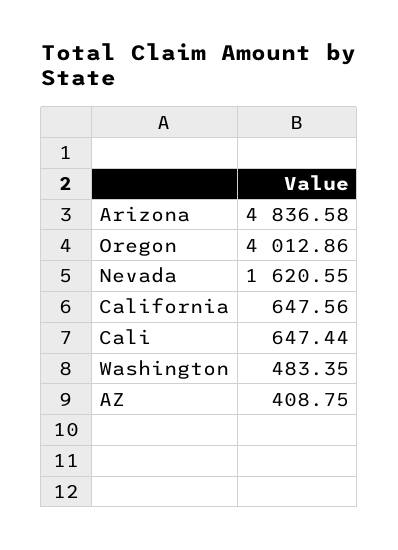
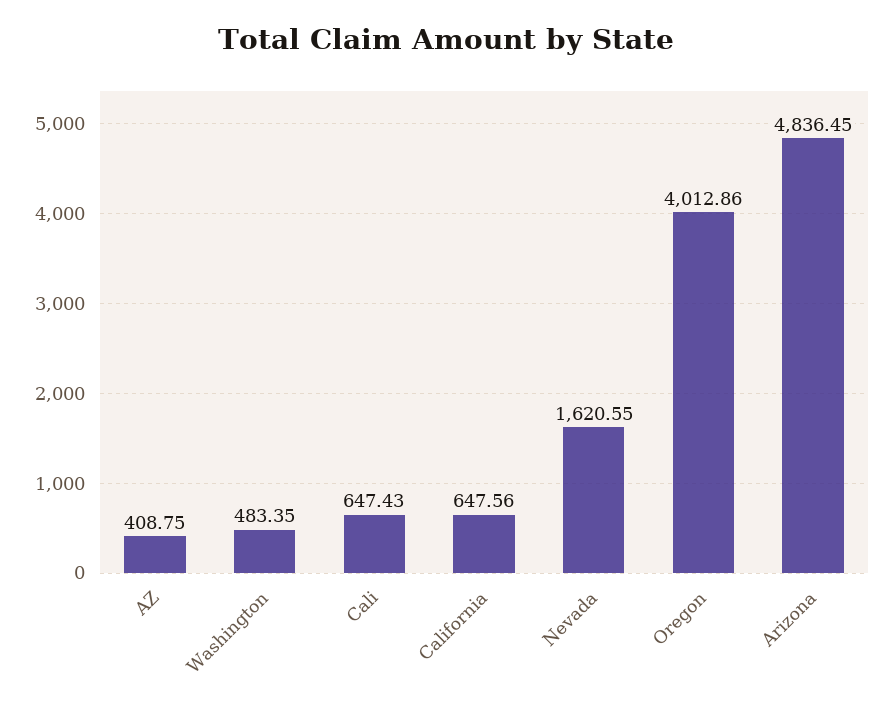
Arizona: 4836.58 -> 4836.45
Cali: 647.44 -> 647.43

